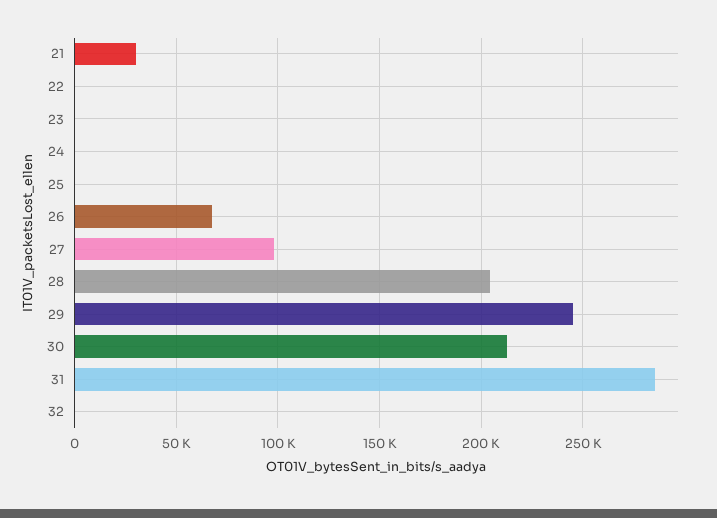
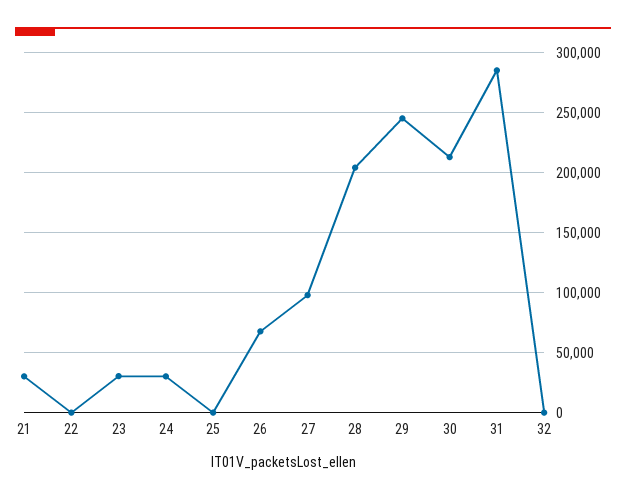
23: 0 -> 30000
24: 0 -> 30000

